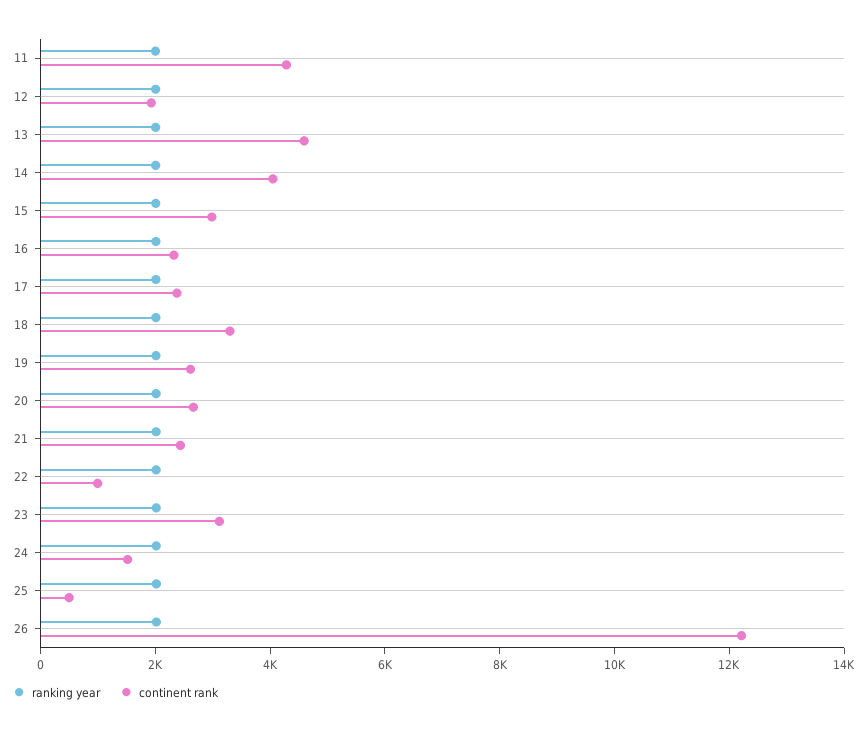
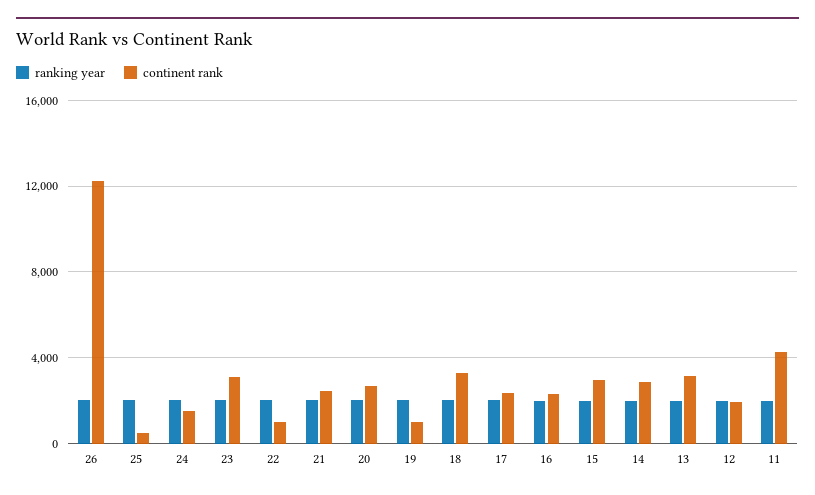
continent rank, 13: 4500 -> 3000
continent rank, 14: 4000 -> 3000
continent rank, 19: 2500 -> 1000

